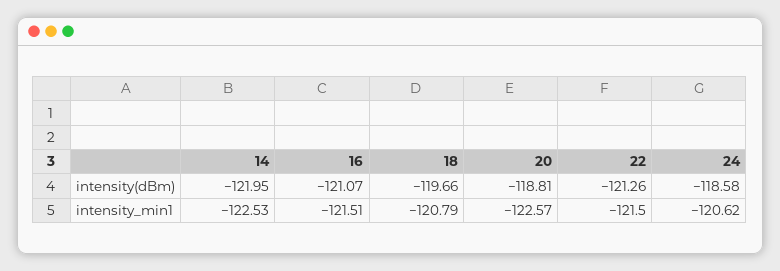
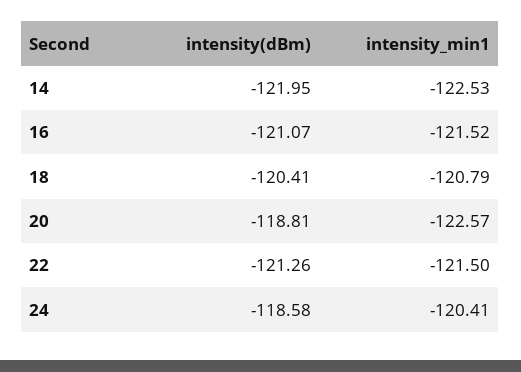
18, intensity(dBm): -119.66 -> -120.41
16, intensity_min1: -121.51 -> -121.52
24, intensity_min1: -120.62 -> -120.41

